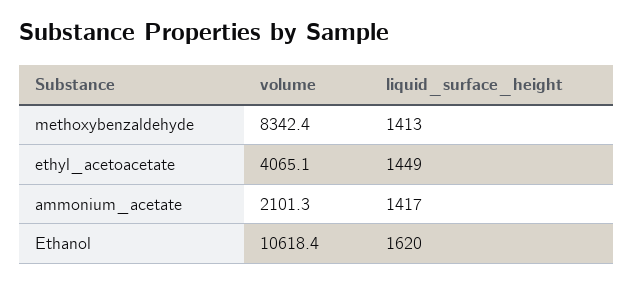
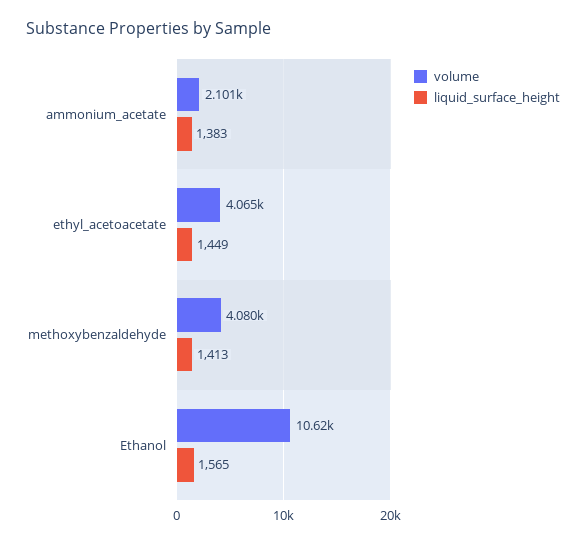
volume, methoxybenzaldehyde: 8342.4 -> 4080
liquid_surface_height, ammonium_acetate: 1417 -> 1383
liquid_surface_height, Ethanol: 1620 -> 1565

